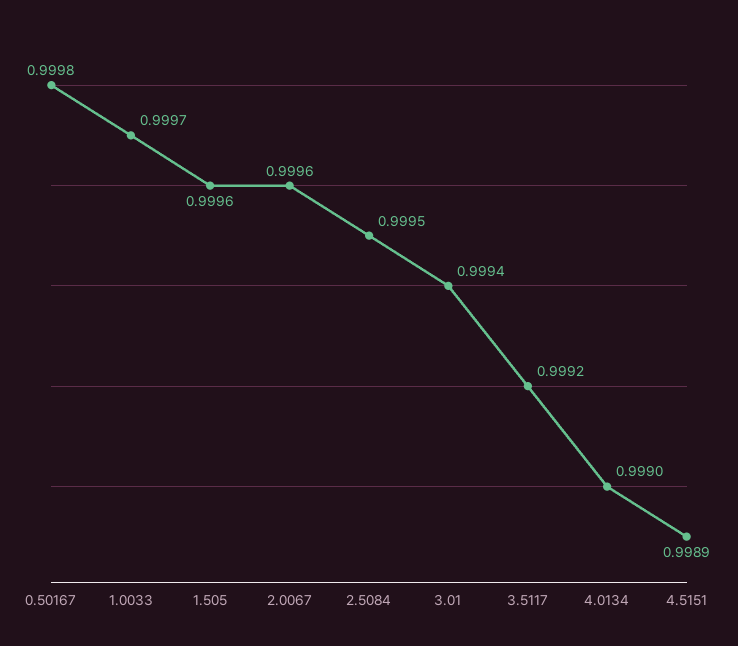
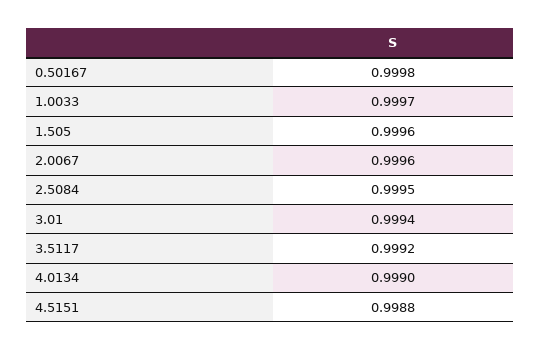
4.5151: 0.9989 -> 0.9988

